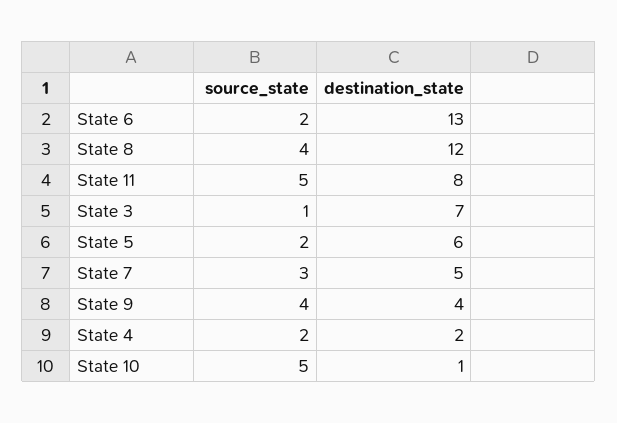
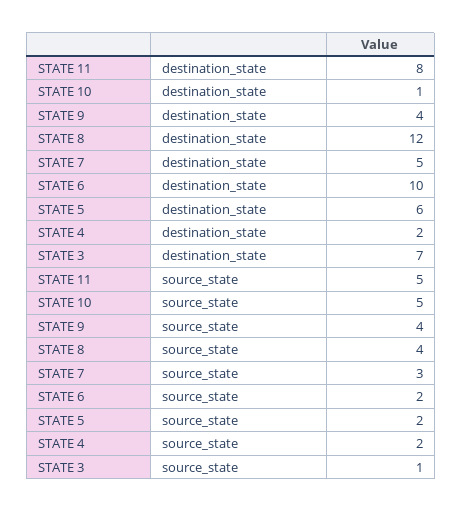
destination_state, State 6: 13 -> 10

